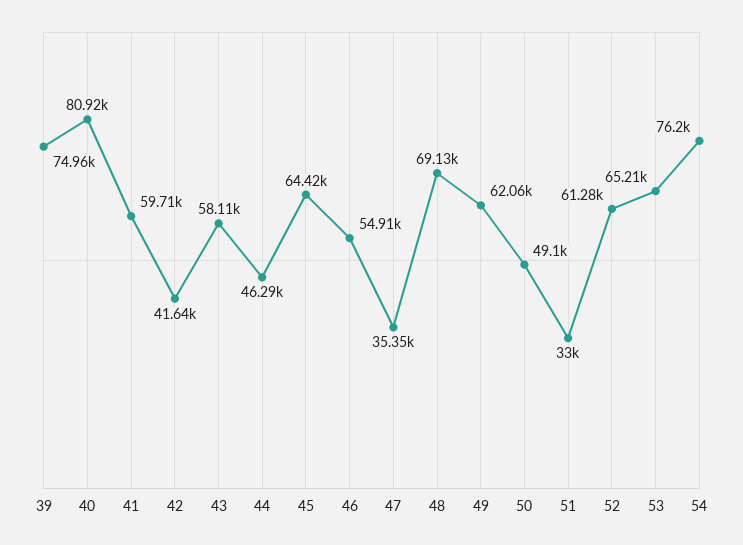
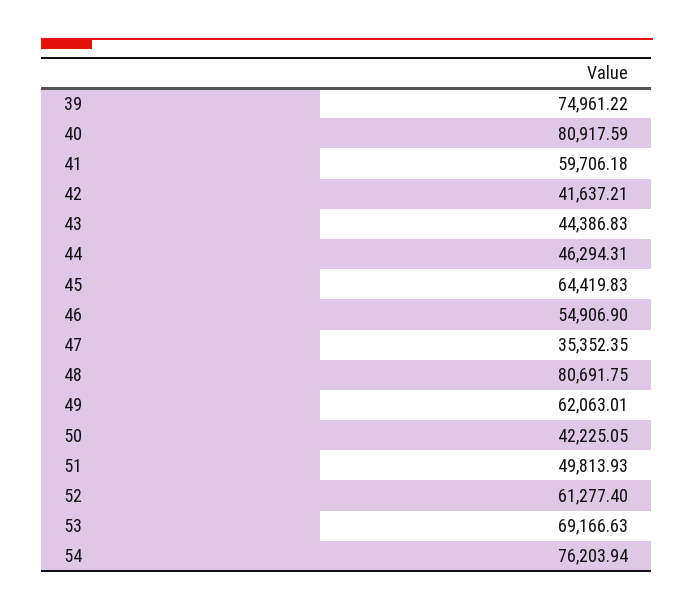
43: 58110 -> 44386.83
48: 69130 -> 80691.75
50: 49100 -> 42225.05
51: 33000 -> 49813.93
53: 65210 -> 69166.63

